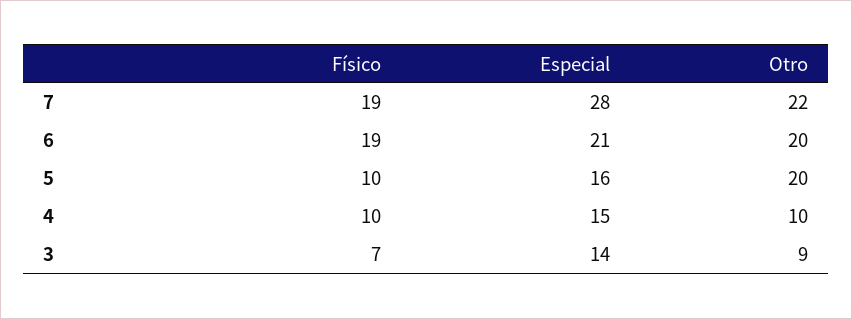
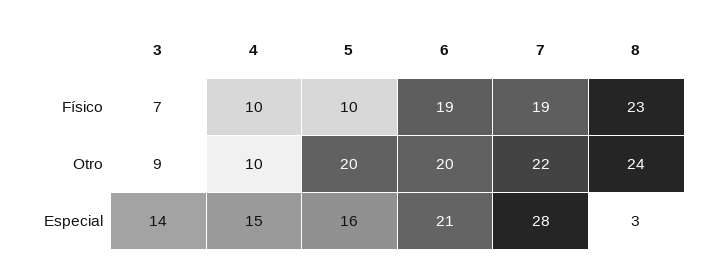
Físico, 8: none -> 23
Otro, 8: none -> 24
Especial, 8: none -> 3

